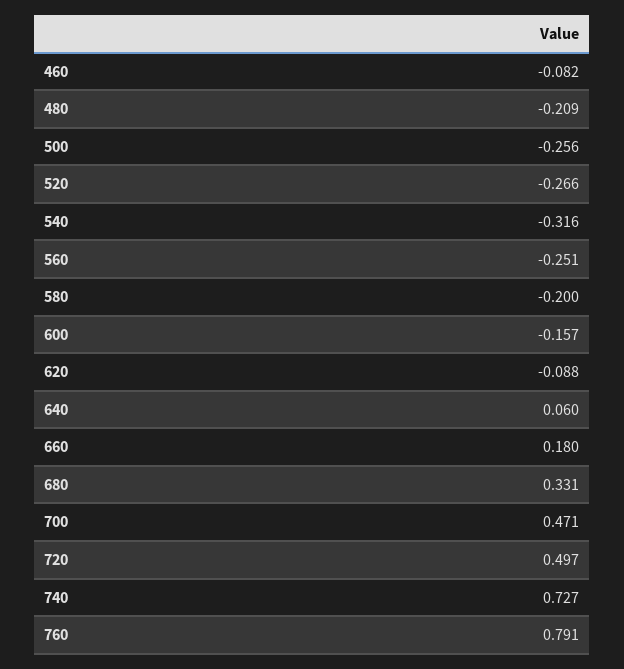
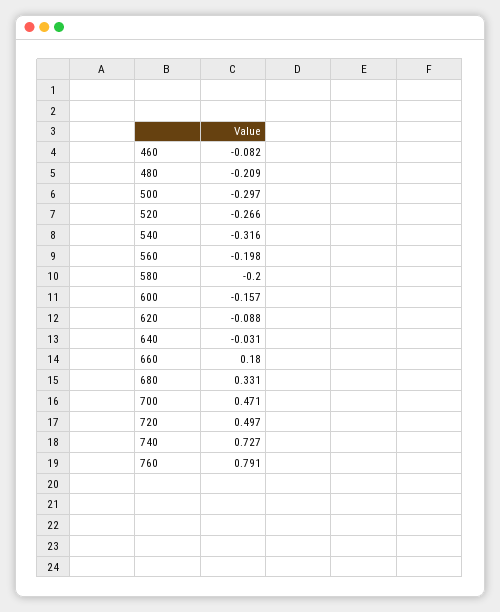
500: -0.256 -> -0.297
560: -0.251 -> -0.198
640: 0.06 -> -0.031

